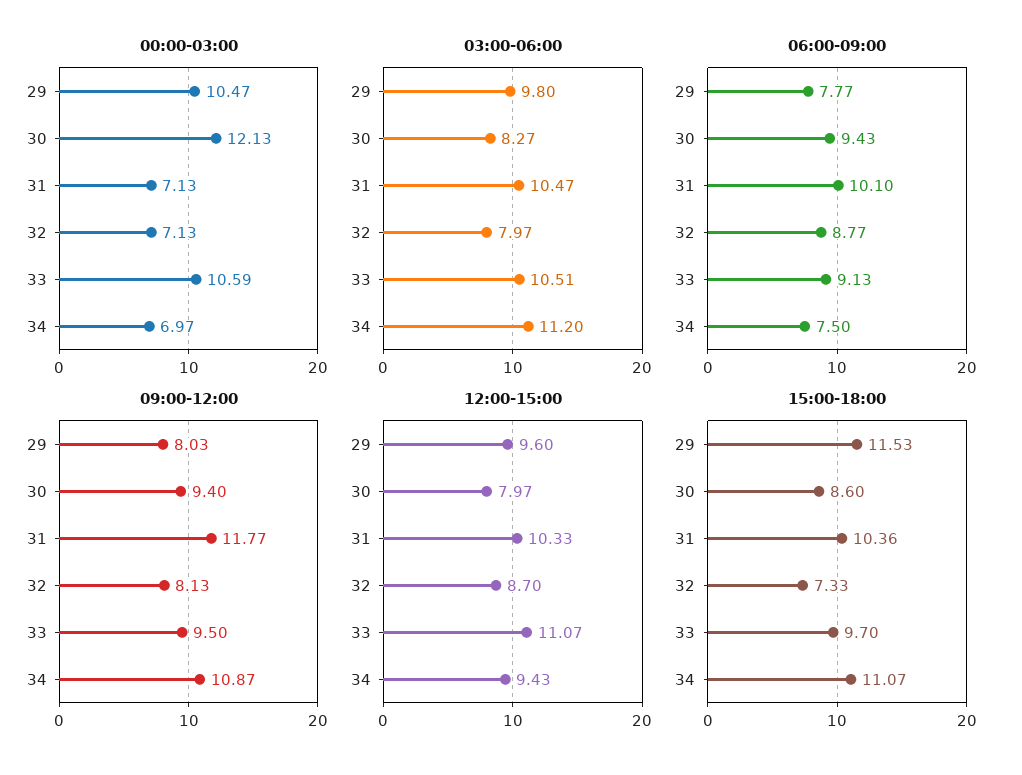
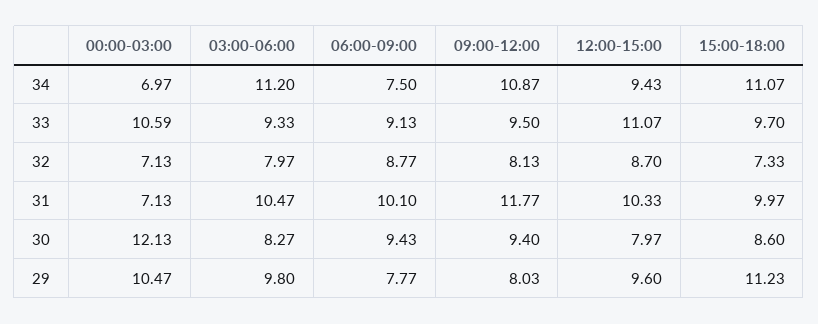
03:00-06:00, 33: 10.51 -> 9.33
15:00-18:00, 29: 11.53 -> 11.23
15:00-18:00, 31: 10.36 -> 9.97

